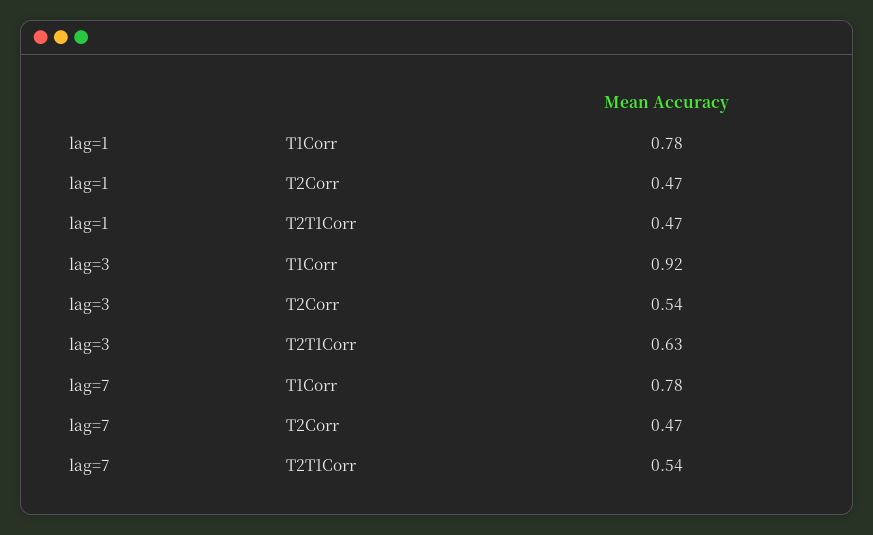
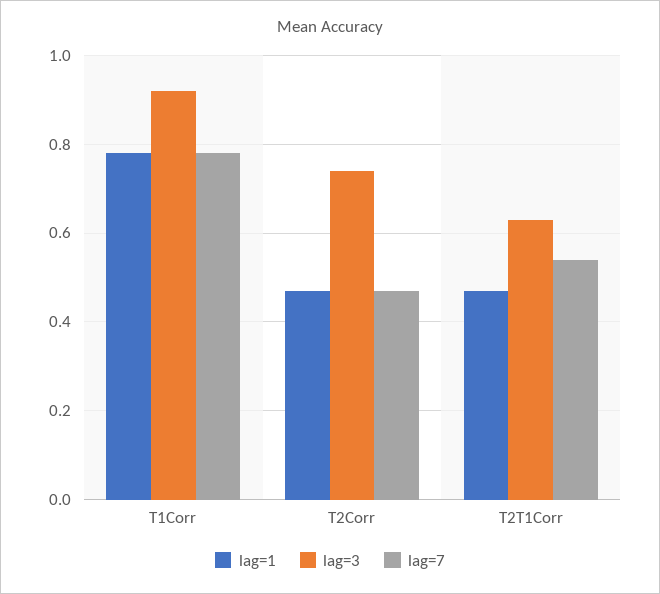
lag=3, T2Corr: 0.54 -> 0.75

